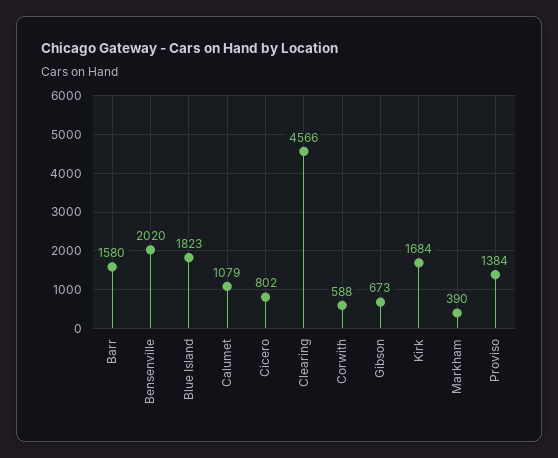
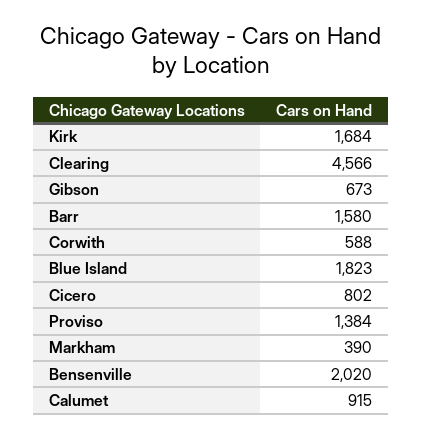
Calumet: 1079 -> 915

